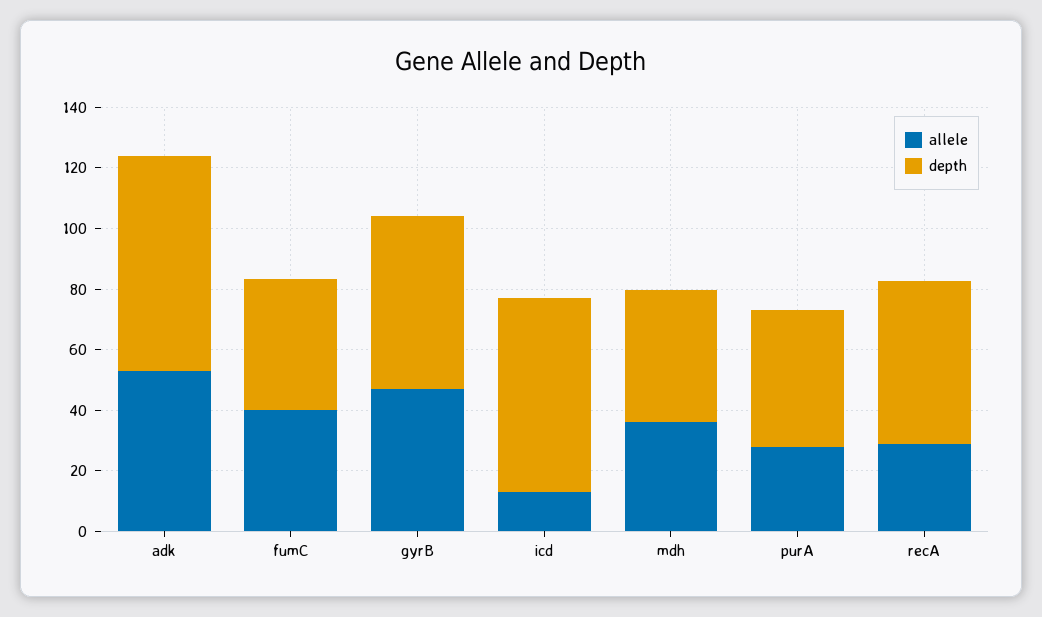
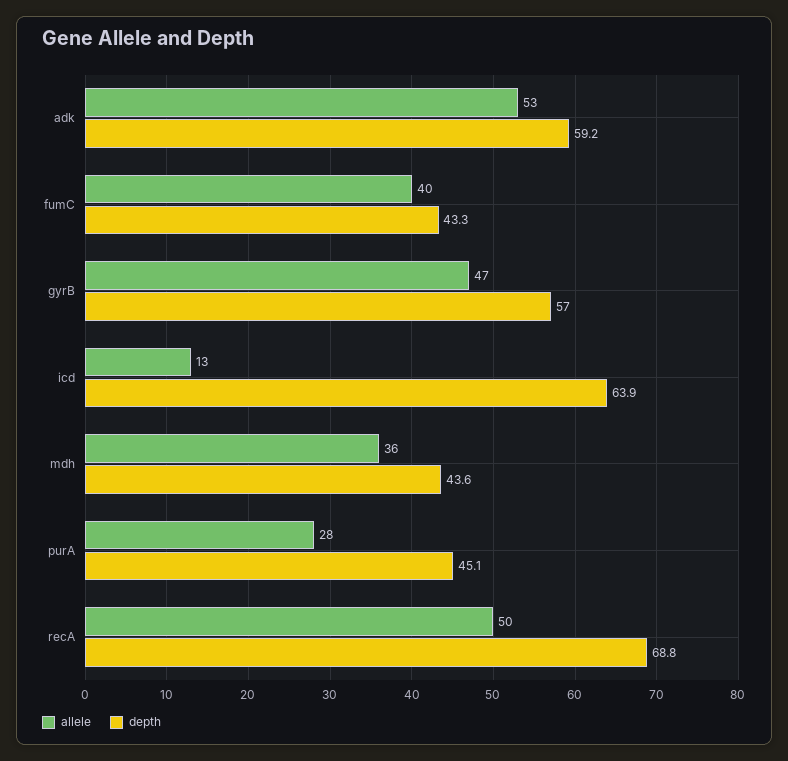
depth, adk: 70 -> 59.2
allele, recA: 30 -> 50
depth, recA: 55 -> 68.8

